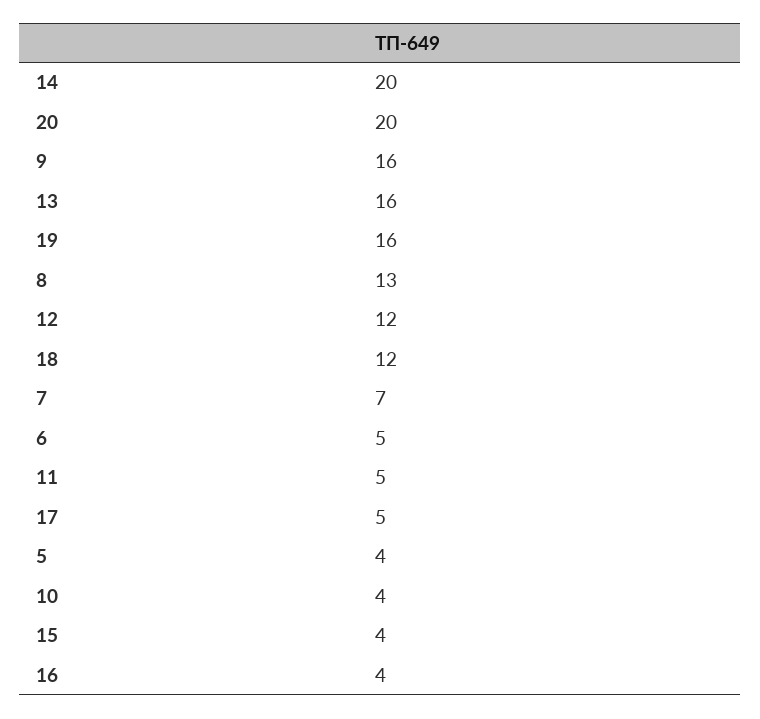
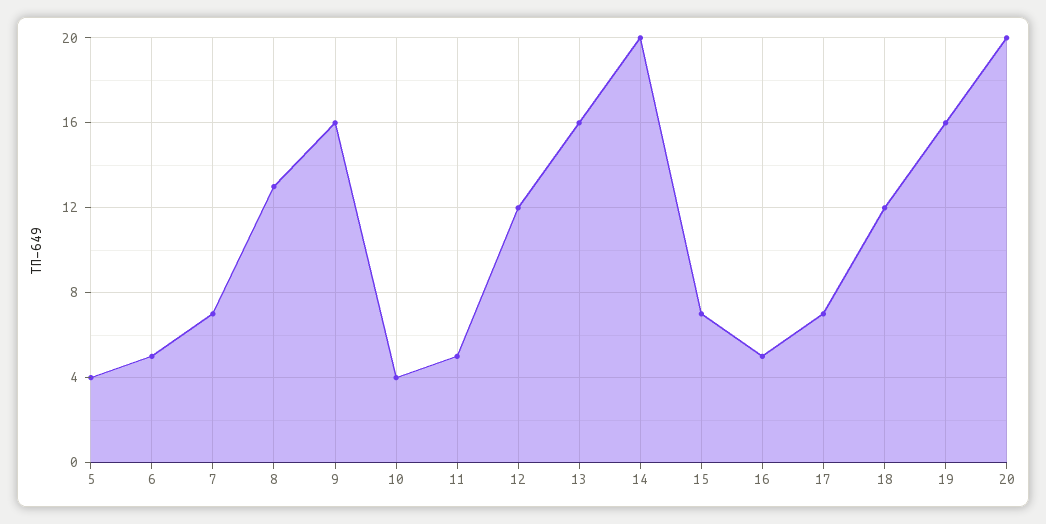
17: 5 -> 7
15: 4 -> 7
16: 4 -> 5

